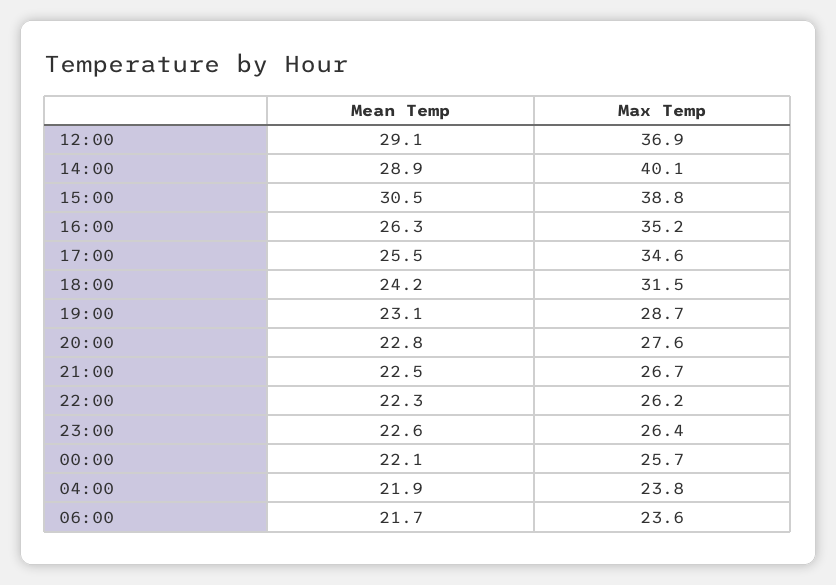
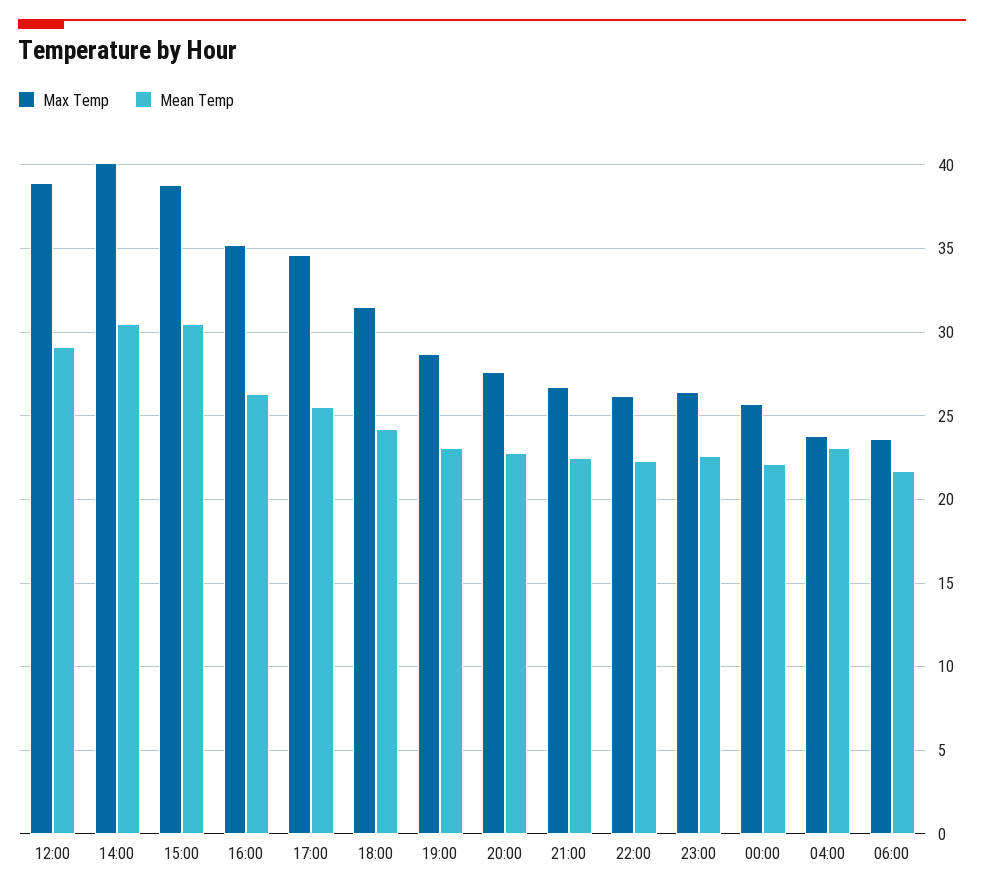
Max Temp, 12:00: 36.9 -> 39
Mean Temp, 14:00: 28.9 -> 30.5
Mean Temp, 04:00: 21.9 -> 23

